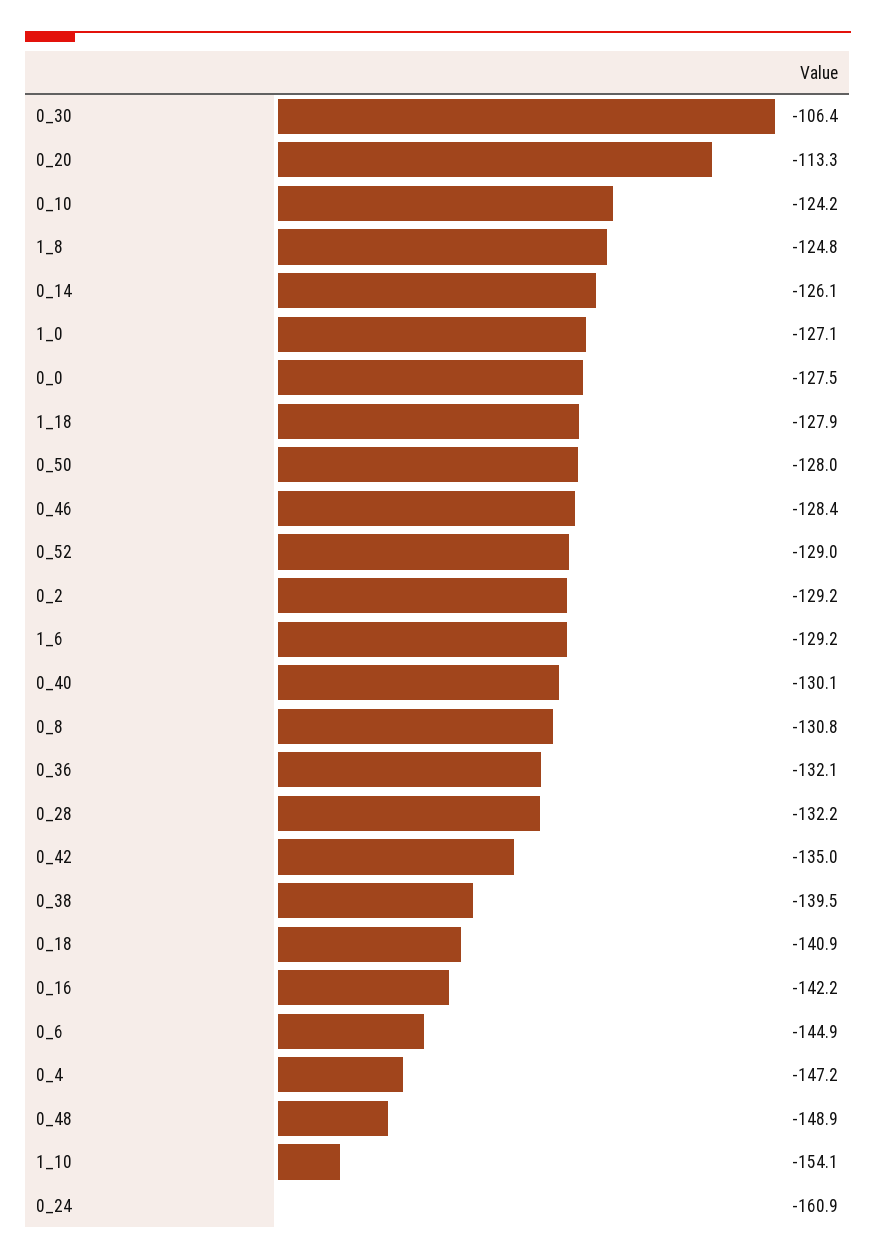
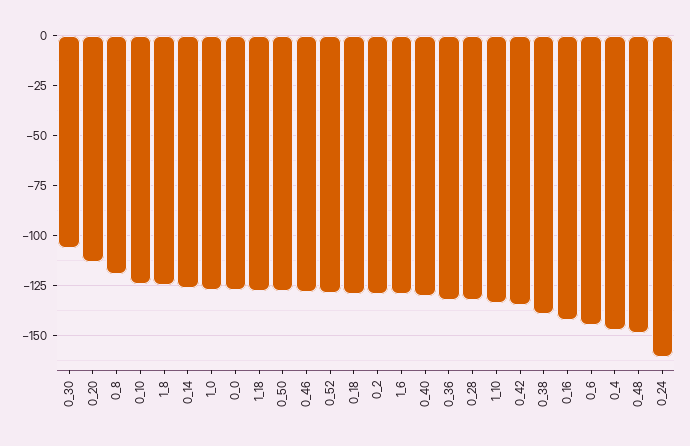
0_8: -130.8 -> -120
0_18: -140.9 -> -130
1_10: -154.1 -> -135

